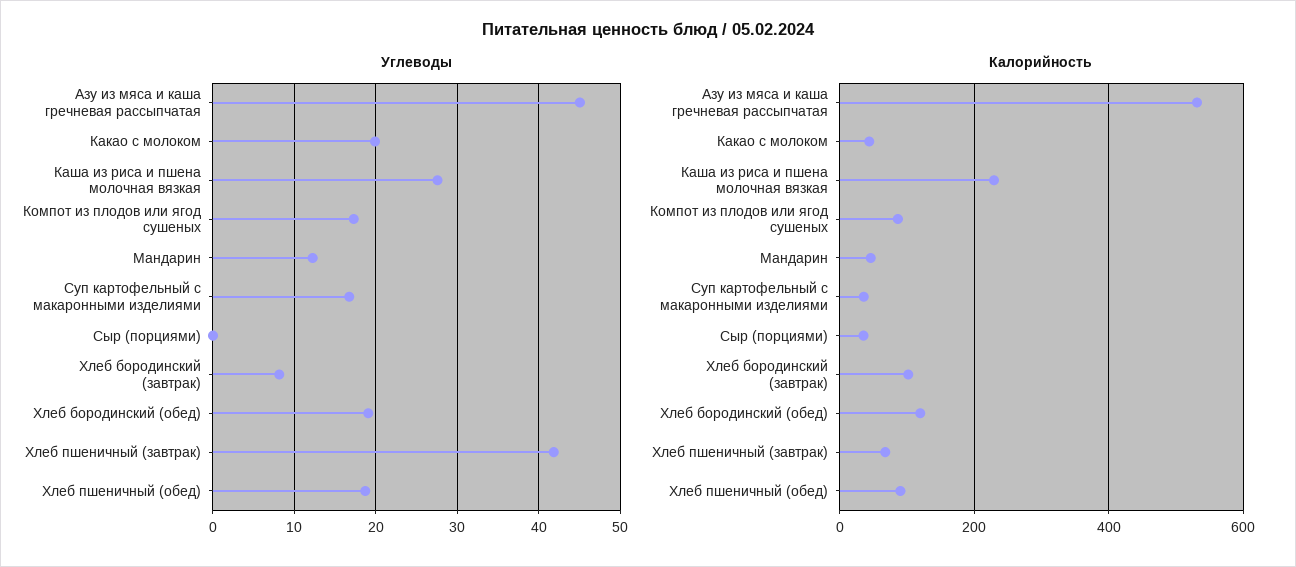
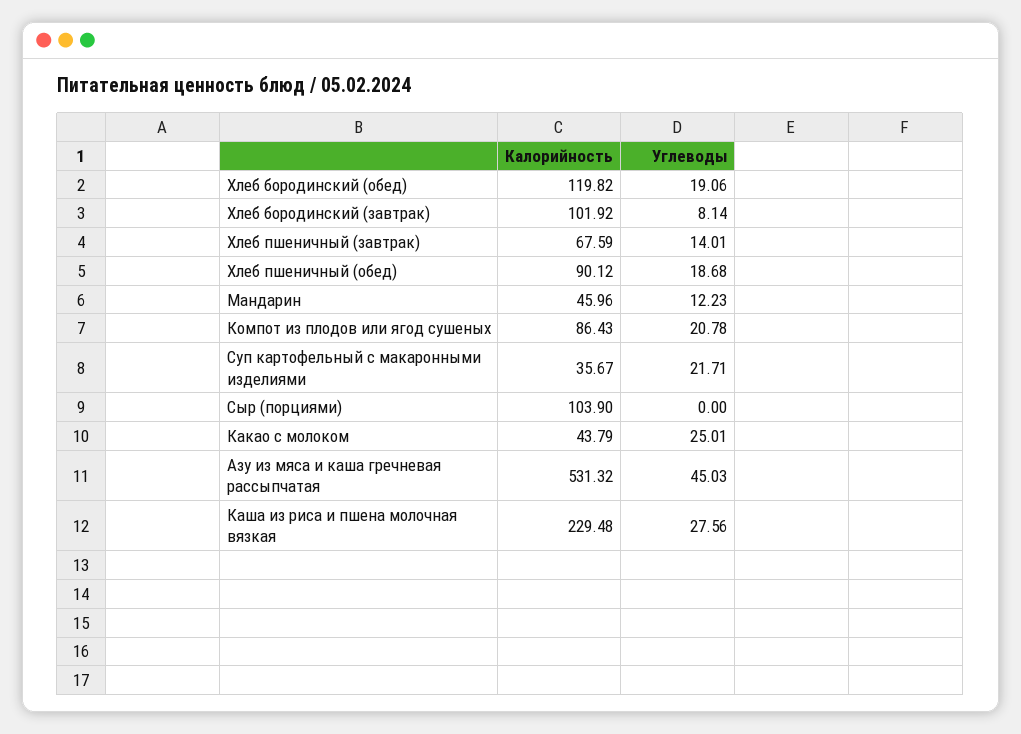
Углеводы, Какао с молоком: 20 -> 25.01
Углеводы, Компот из плодов или ягод сушеных: 17 -> 20.78
Углеводы, Суп картофельный с макаронными изделиями: 17 -> 21.71
Углеводы, Хлеб пшеничный (завтрак): 42 -> 14.01
Калорийность, Сыр (порциями): 40 -> 103.9

